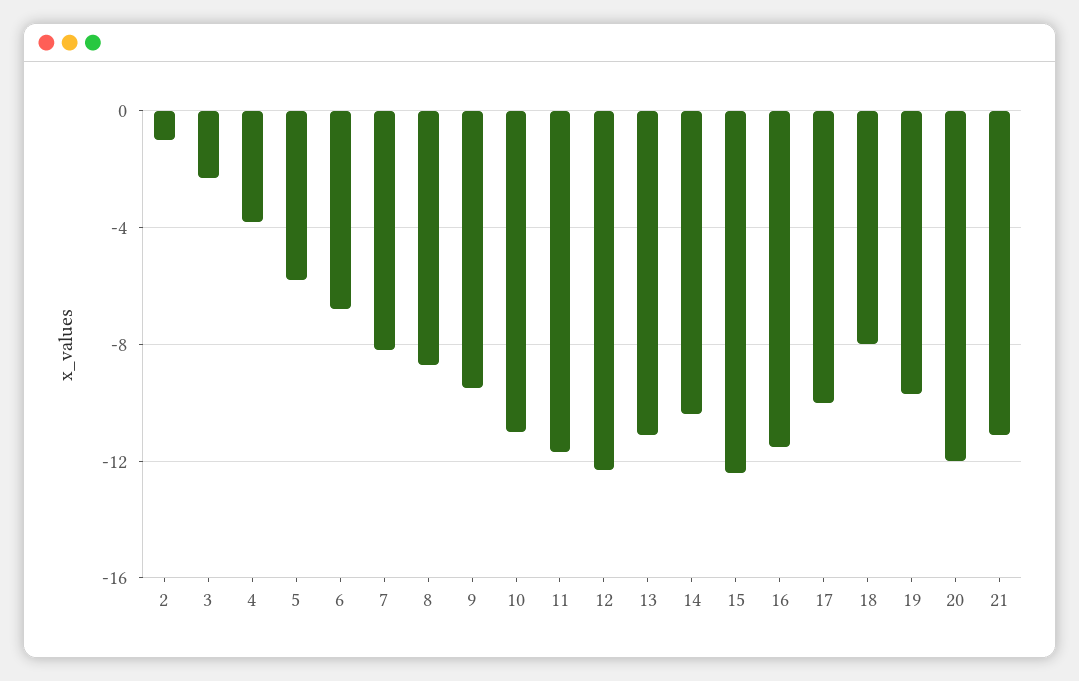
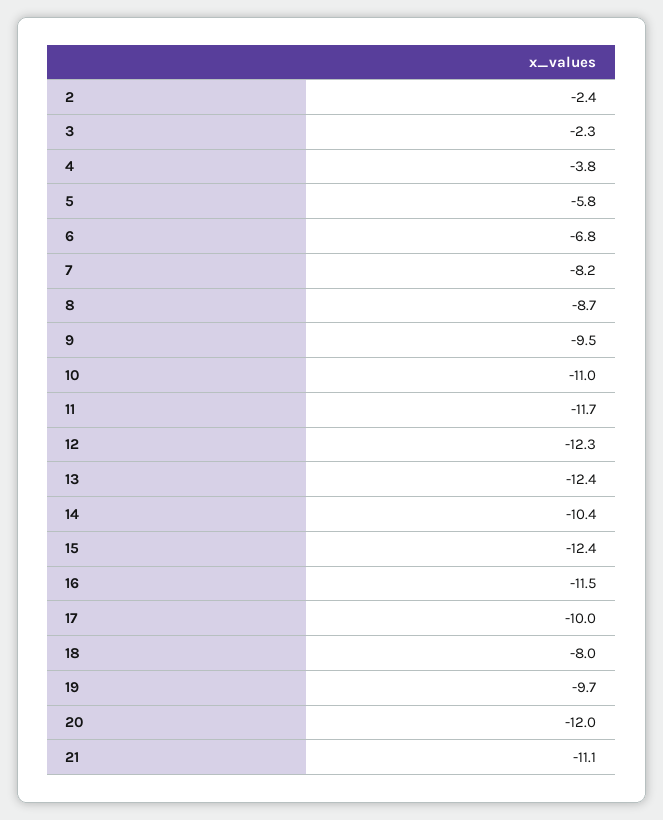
2: -1 -> -2.4
13: -11 -> -12.4

